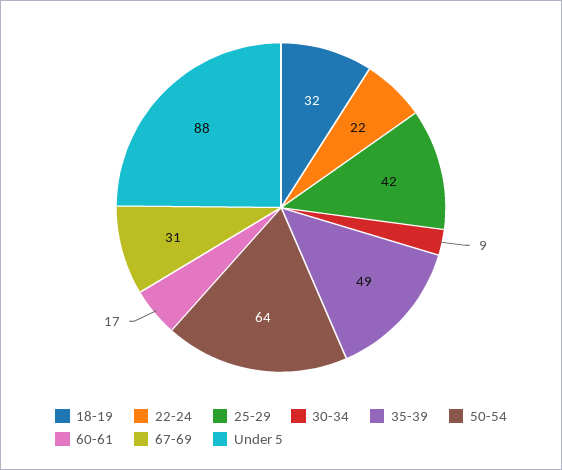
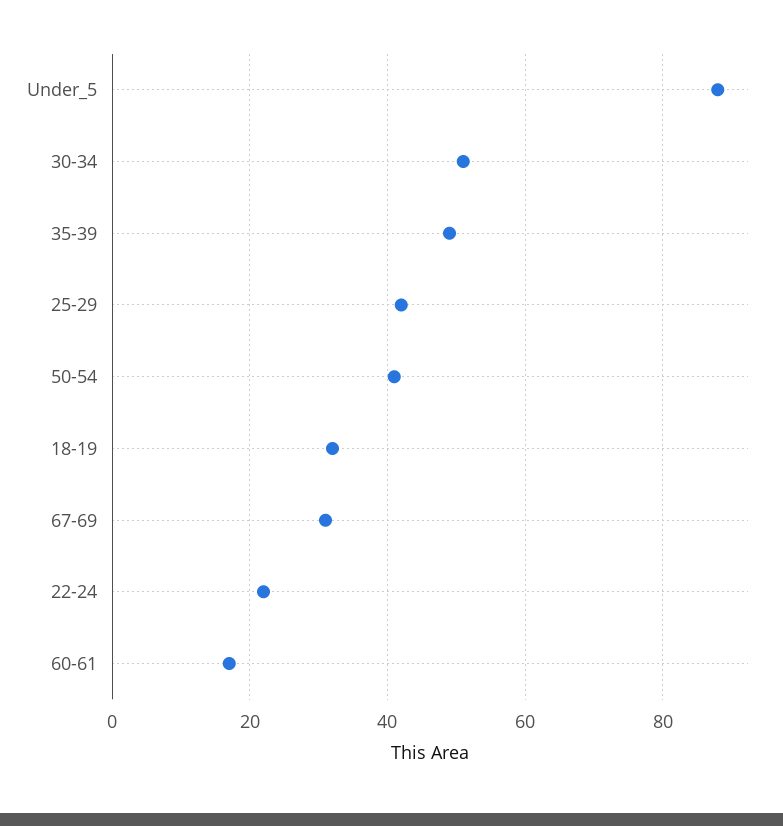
30-34: 9 -> 50
50-54: 64 -> 40

